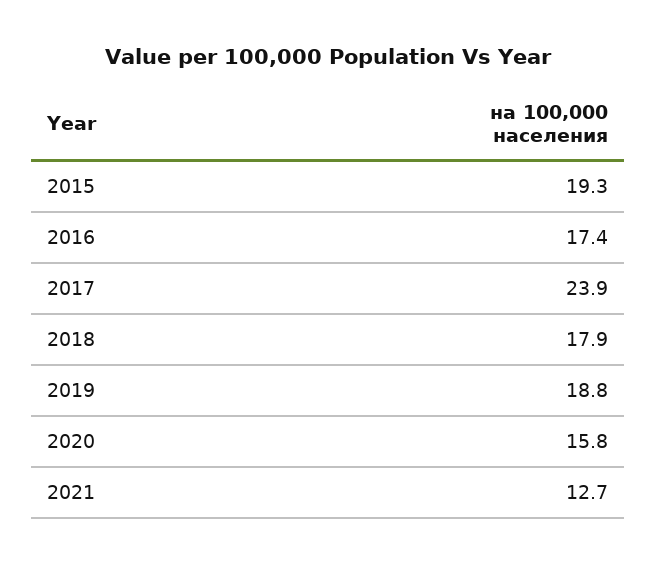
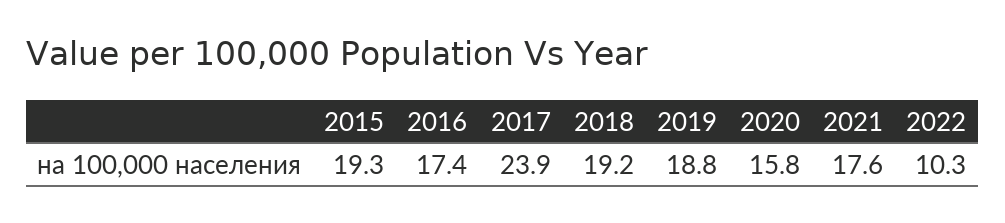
2018: 17.9 -> 19.2
2021: 12.7 -> 17.6
2022: none -> 10.3

